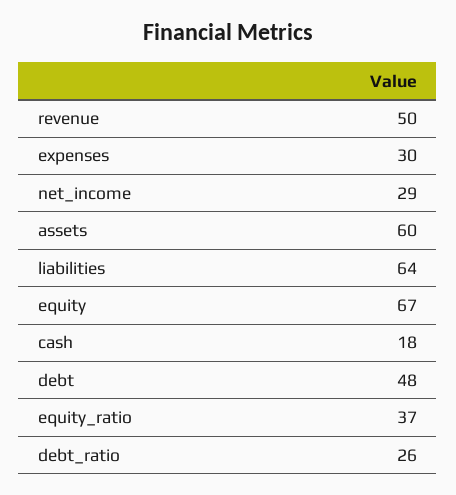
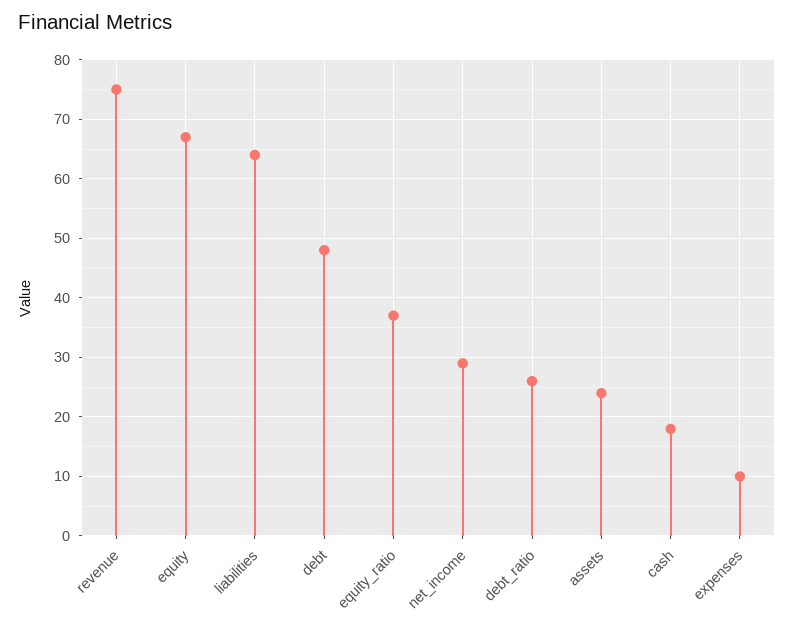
revenue: 50 -> 75
expenses: 30 -> 10
assets: 60 -> 25

